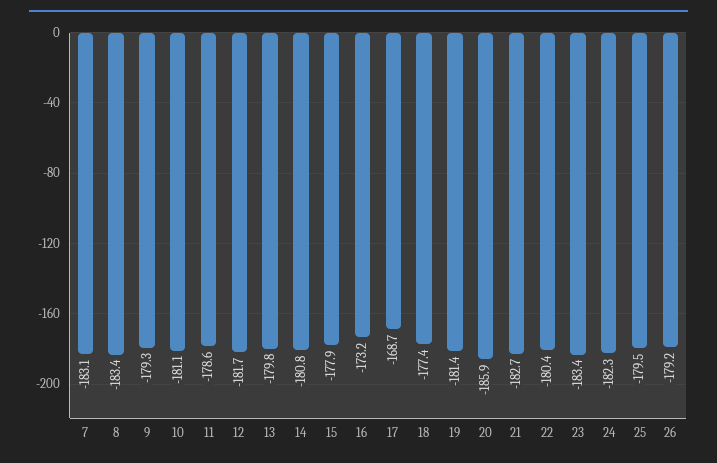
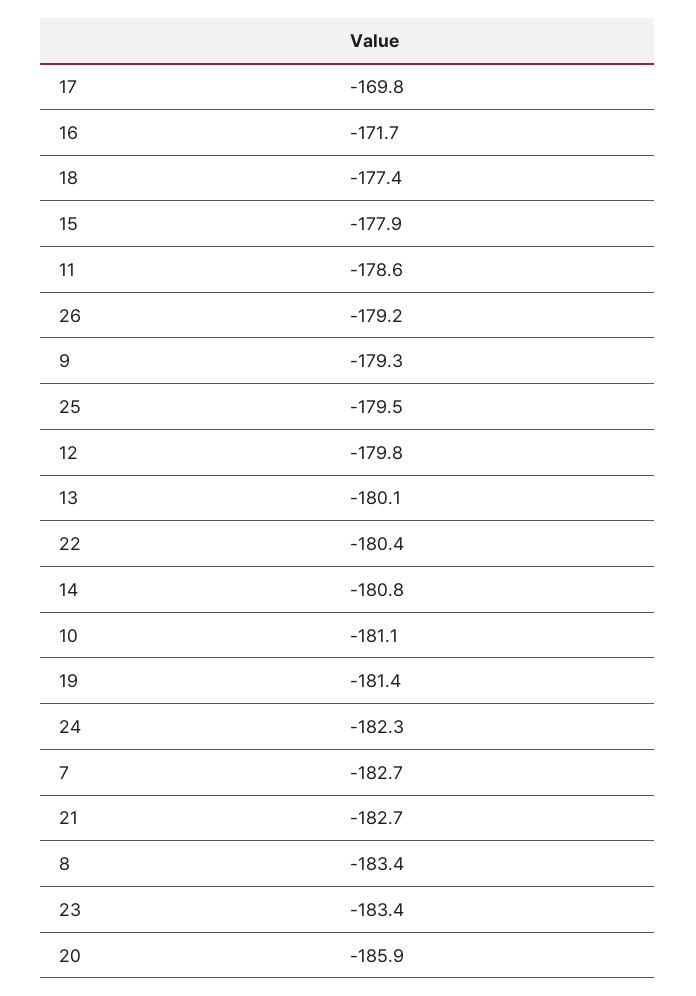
7: -183.1 -> -182.7
12: -181.7 -> -179.8
13: -179.8 -> -180.1
16: -173.2 -> -171.7
17: -168.7 -> -169.8

